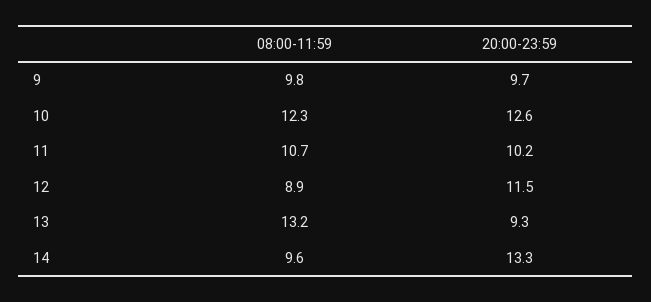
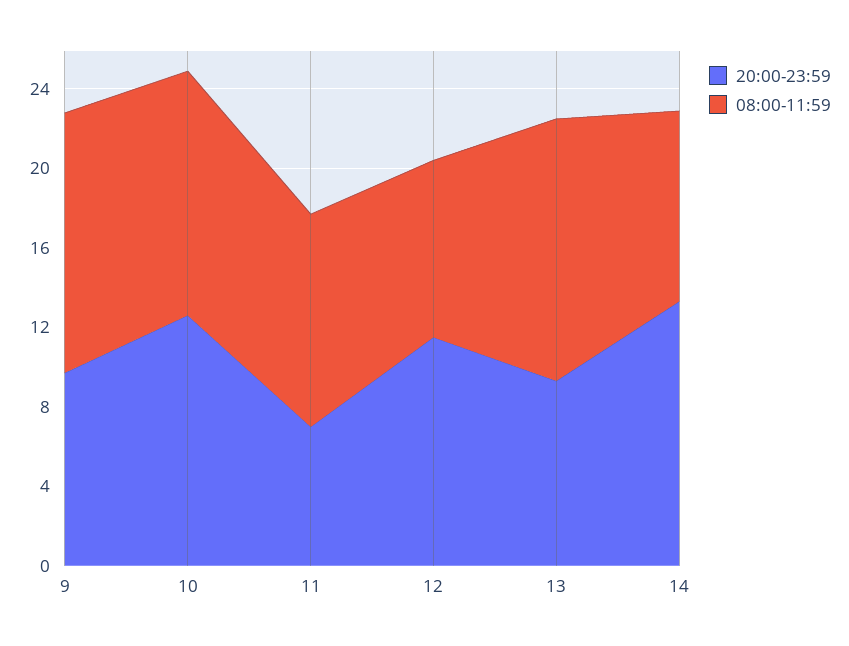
08:00-11:59, 9: 9.8 -> 13
20:00-23:59, 11: 10.2 -> 7

